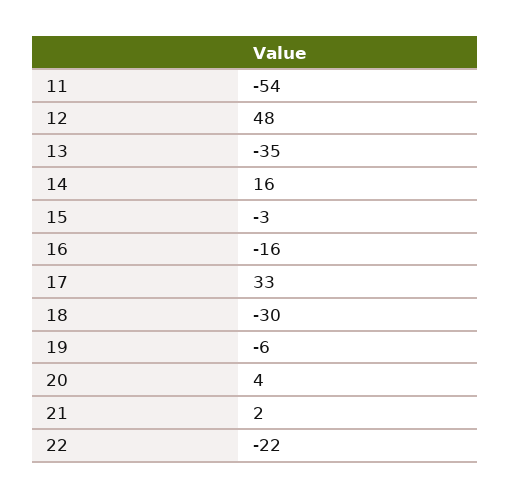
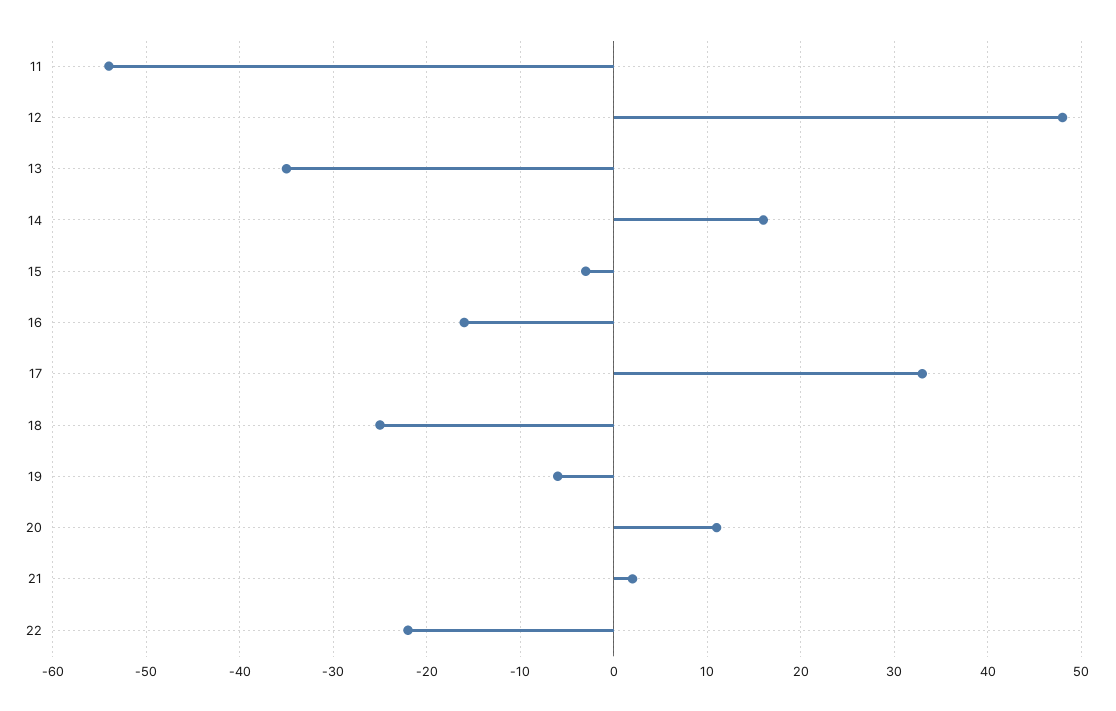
18: -30 -> -25
20: 4 -> 11

